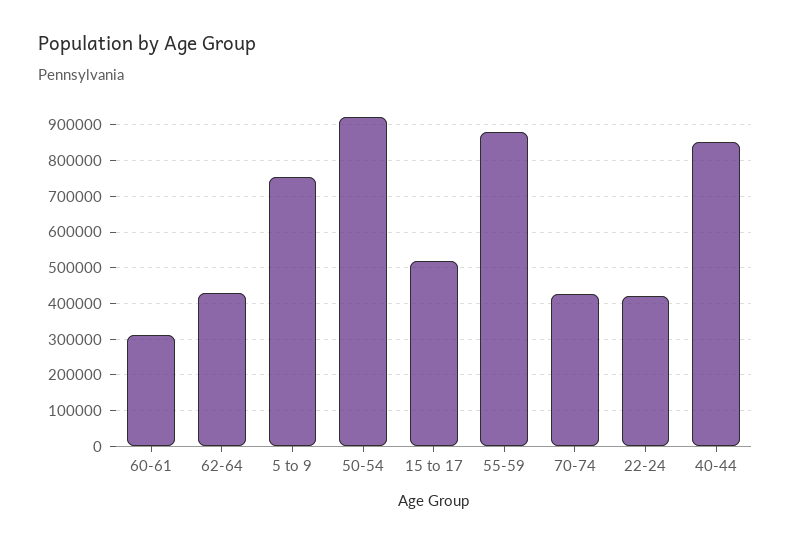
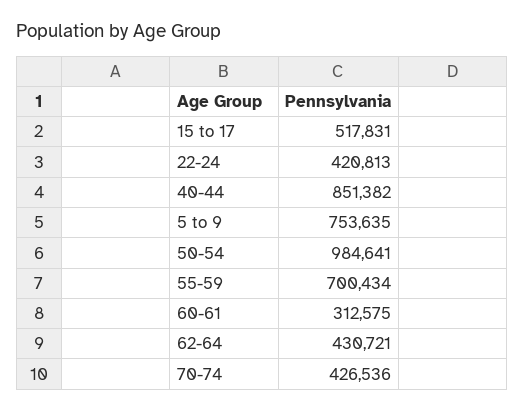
50-54: 920000 -> 984641
55-59: 880000 -> 700434

